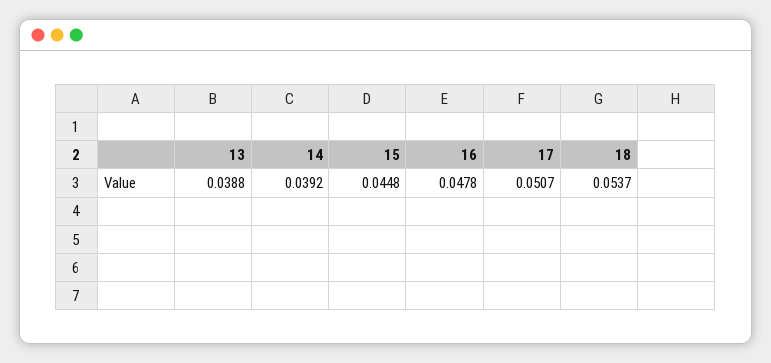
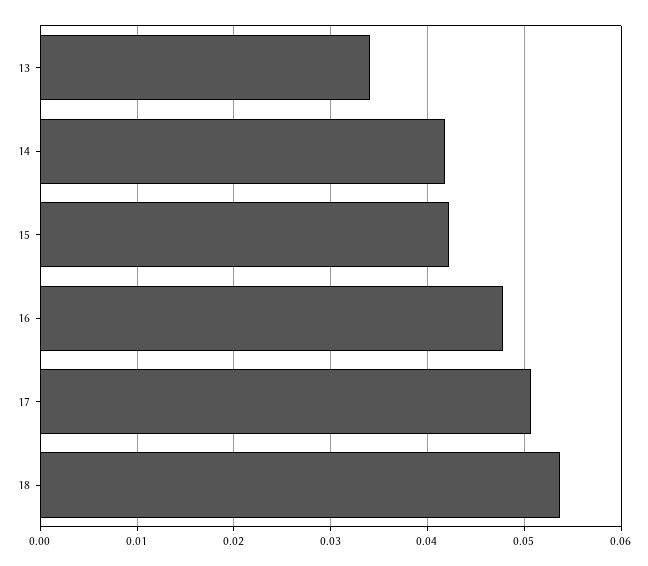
13: 0.0388 -> 0.034
14: 0.0392 -> 0.042
15: 0.0448 -> 0.042

